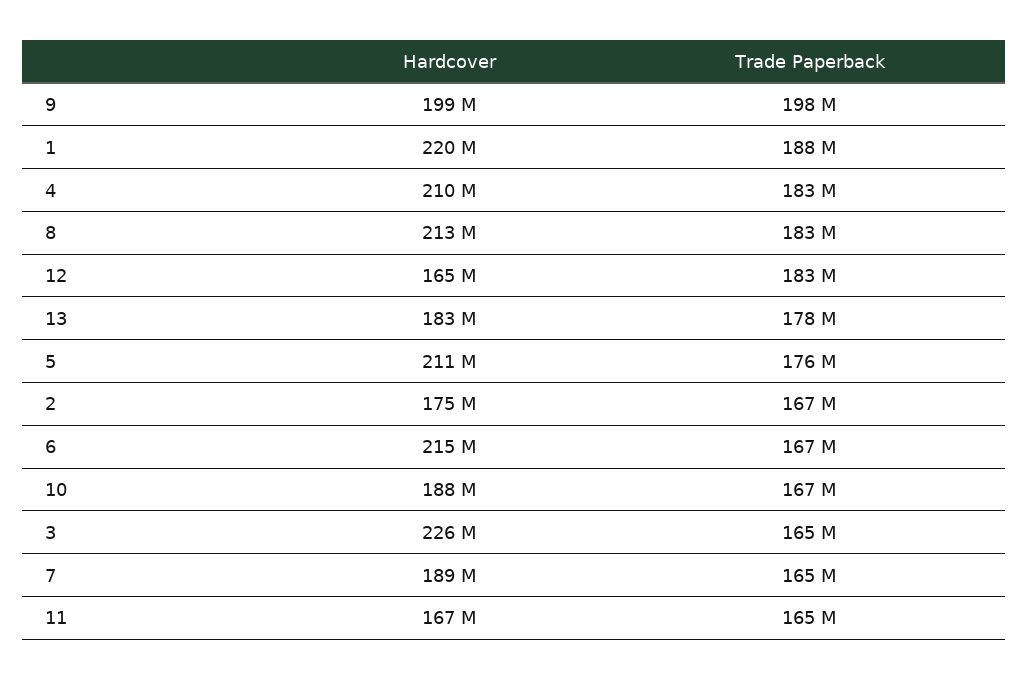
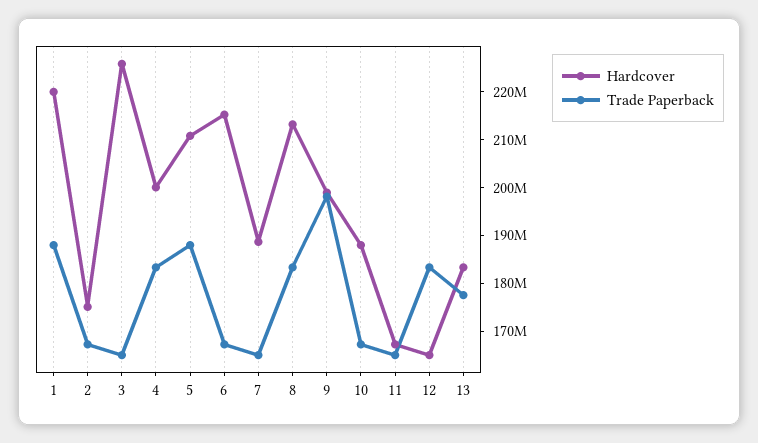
Hardcover, 4: 210000000 -> 200000000
Trade Paperback, 5: 176000000 -> 188000000

